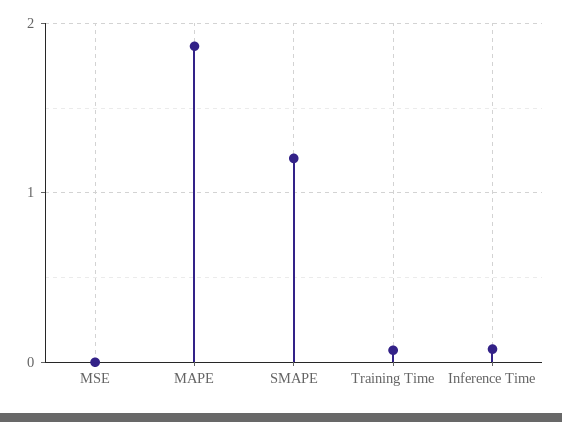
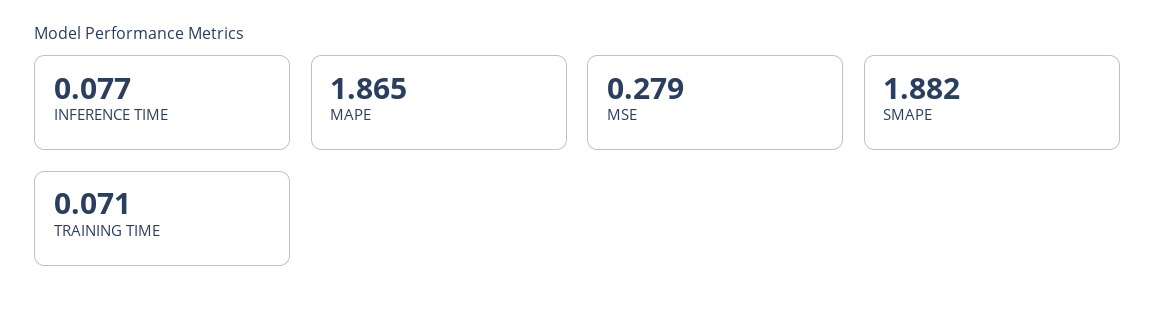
MSE: 0 -> 0.279
SMAPE: 1.2 -> 1.882

